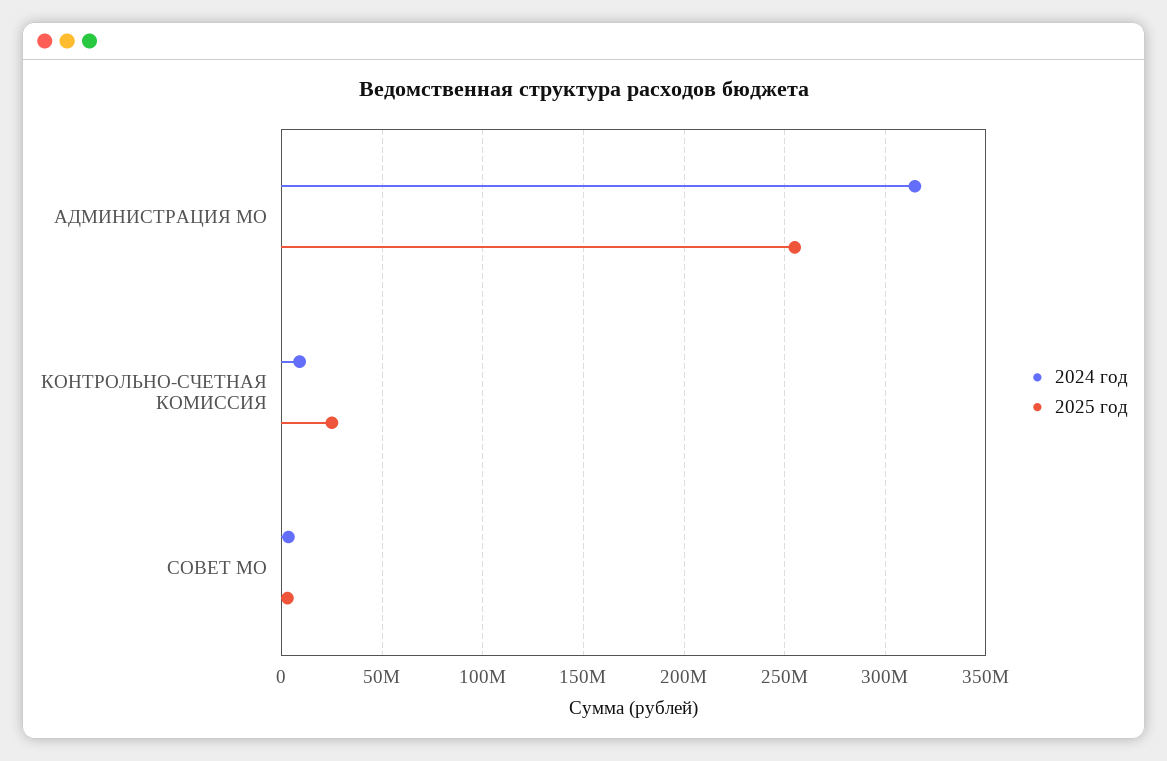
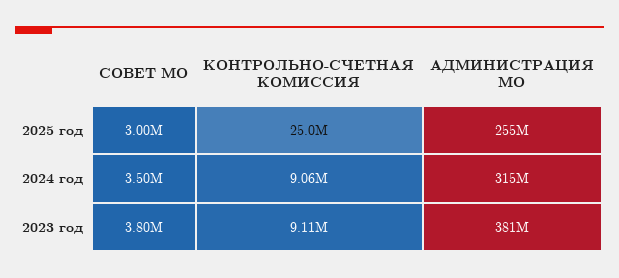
2023 год, СОВЕТ МО: none -> 3800000
2023 год, КОНТРОЛЬНО-СЧЕТНАЯ КОМИССИЯ: none -> 9110000
2023 год, АДМИНИСТРАЦИЯ МО: none -> 381000000

